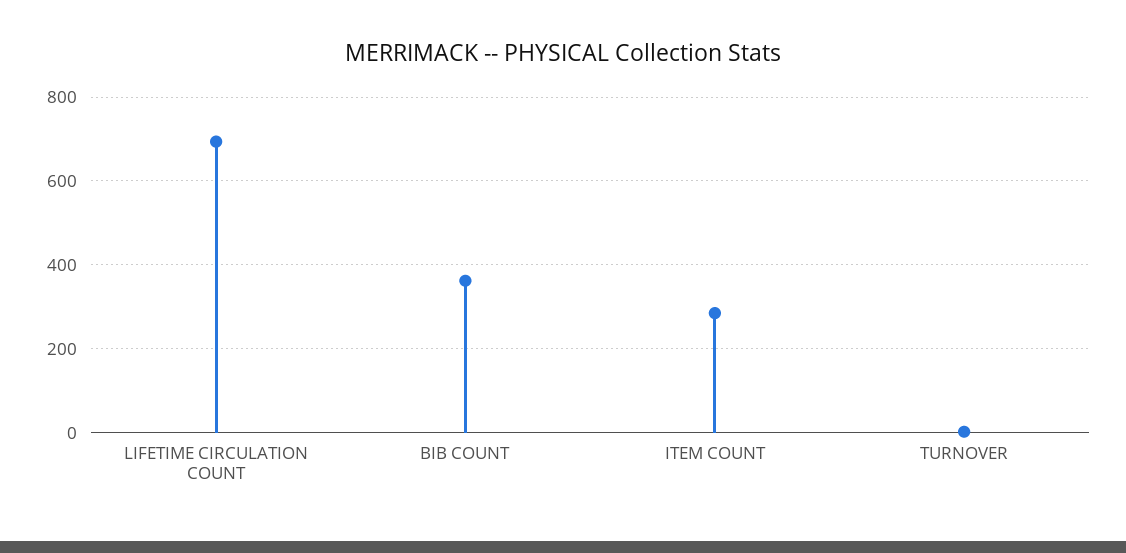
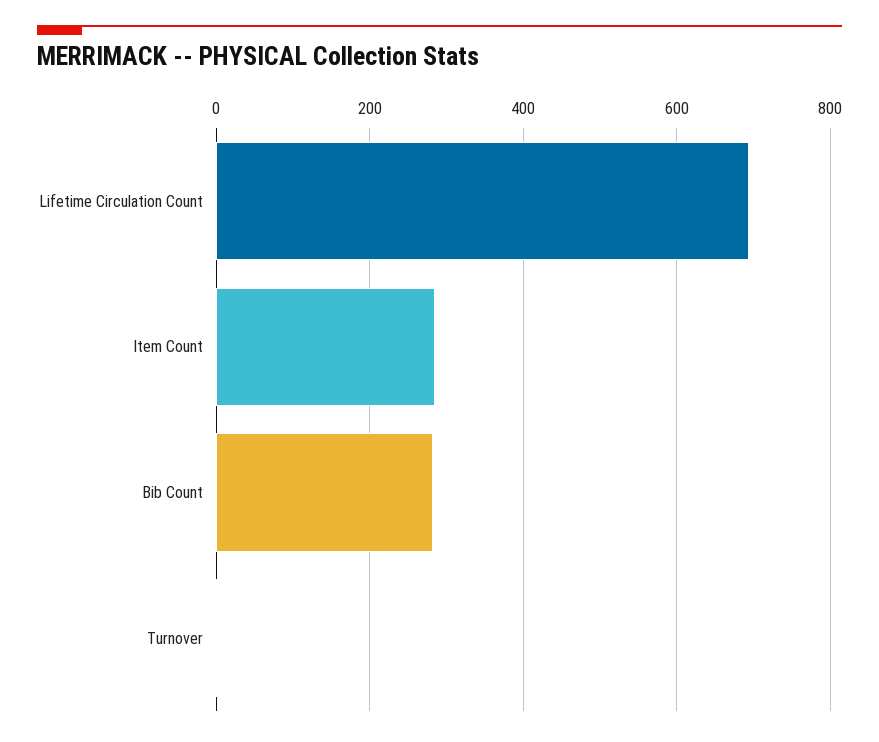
BIB COUNT: 360 -> 280

